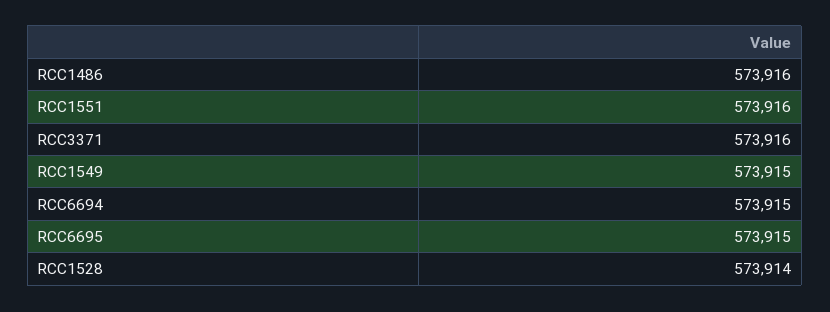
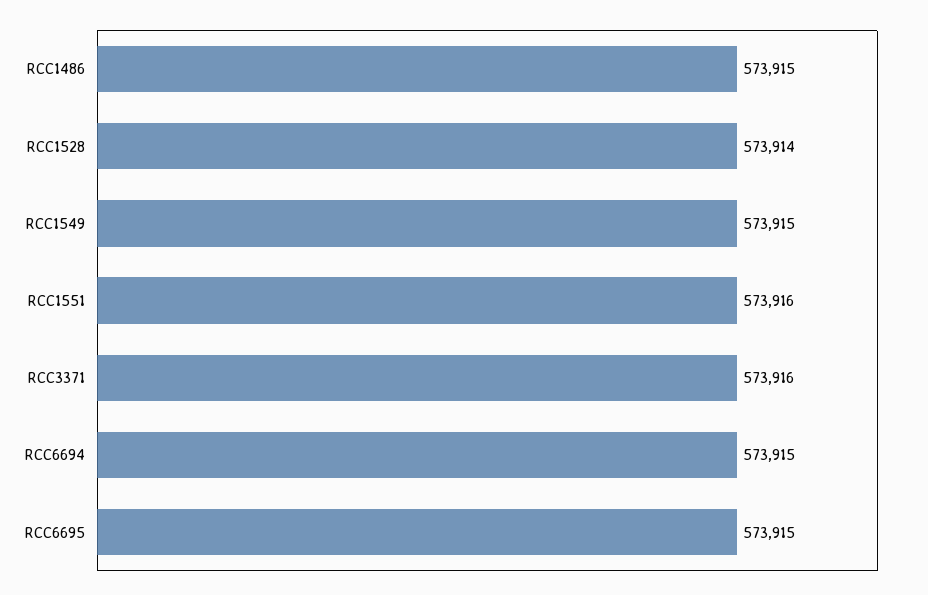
RCC1486: 573916 -> 573915

